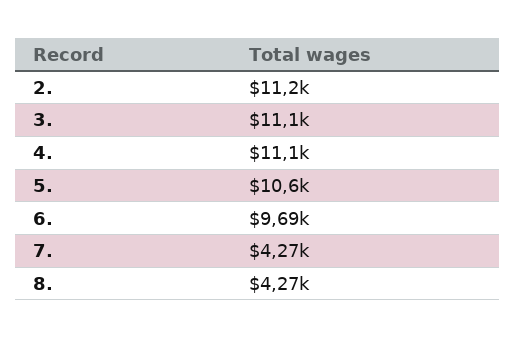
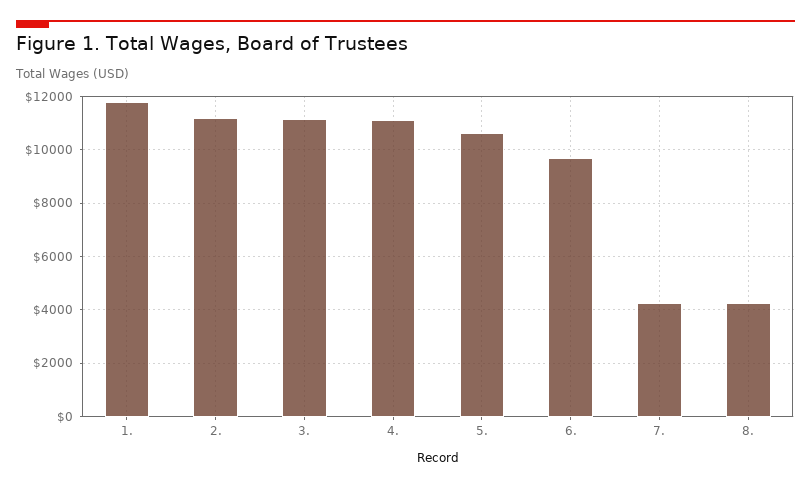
1.: none -> 11750

